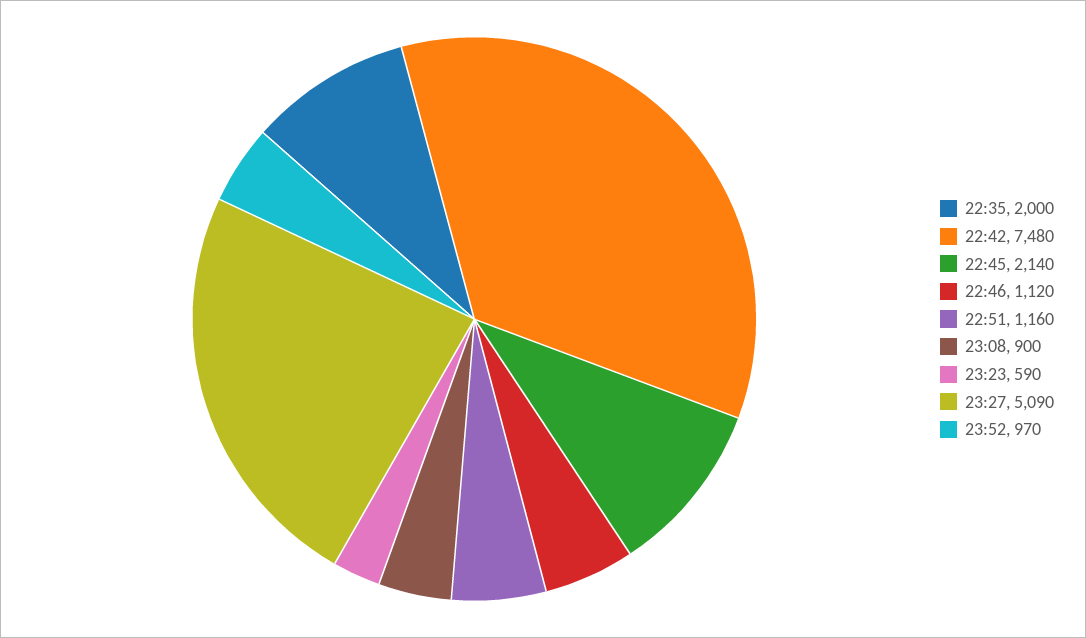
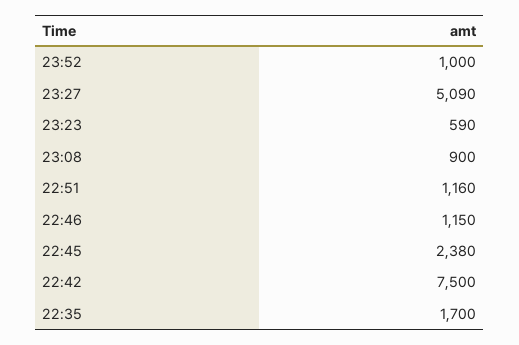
22:35: 2000 -> 1700
22:42: 7480 -> 7500
22:45: 2140 -> 2380
22:46: 1120 -> 1150
23:52: 970 -> 1000

